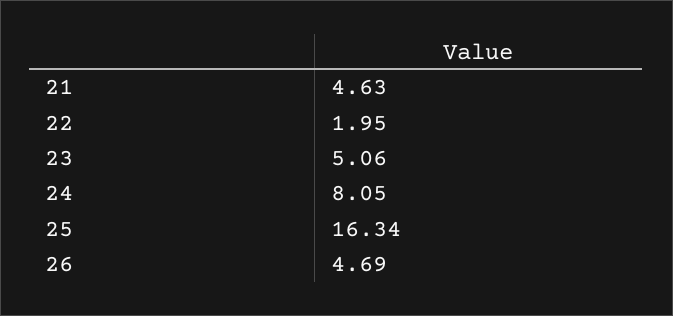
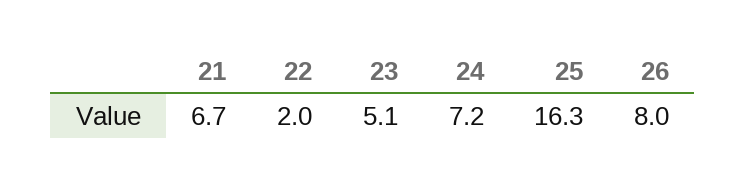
21: 4.63 -> 6.7
24: 8.05 -> 7.2
26: 4.69 -> 8

